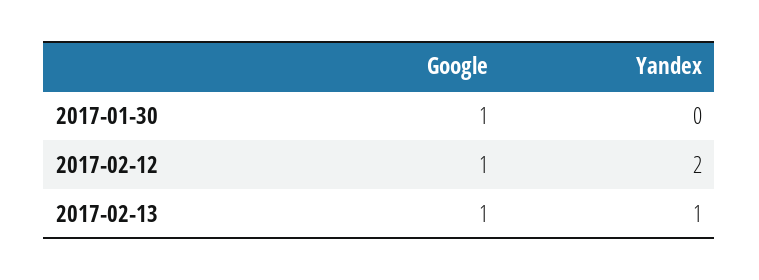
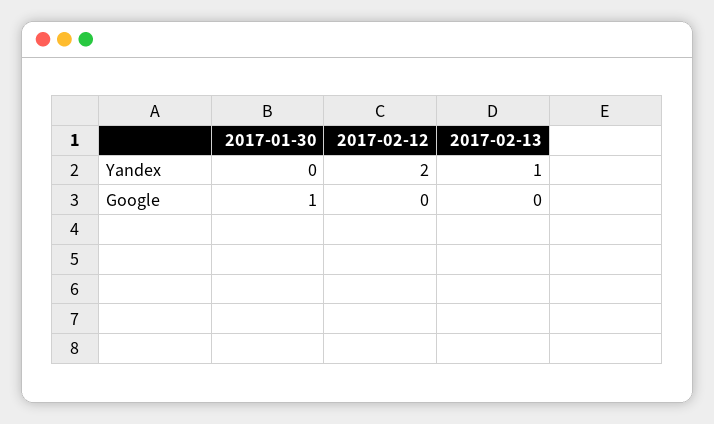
Google, 2017-02-12: 1 -> 0
Google, 2017-02-13: 1 -> 0

